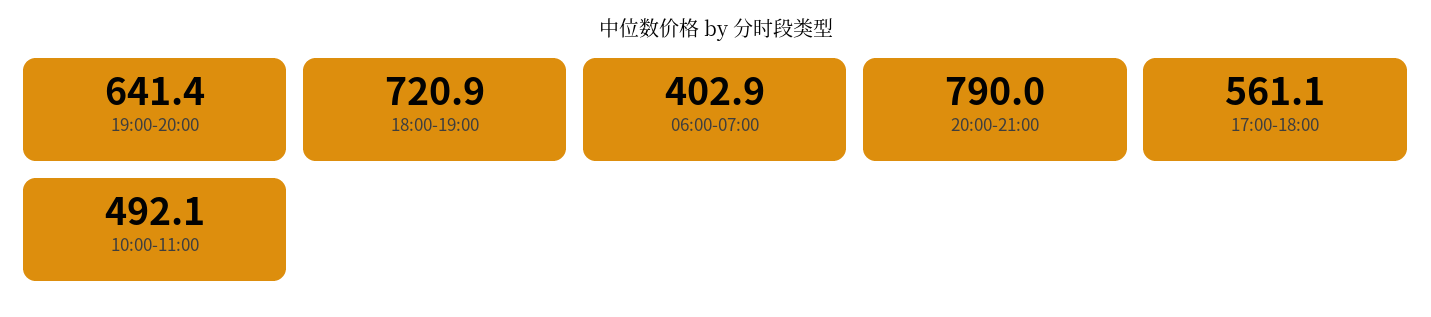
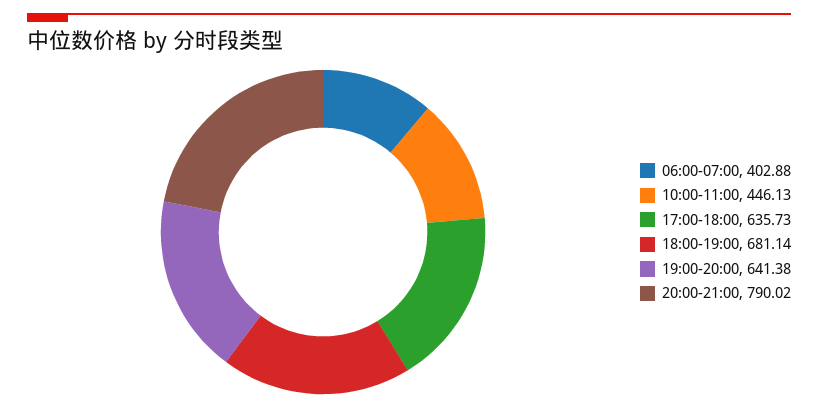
18:00-19:00: 720.9 -> 681.14
17:00-18:00: 561.1 -> 635.73
10:00-11:00: 492.1 -> 446.13

